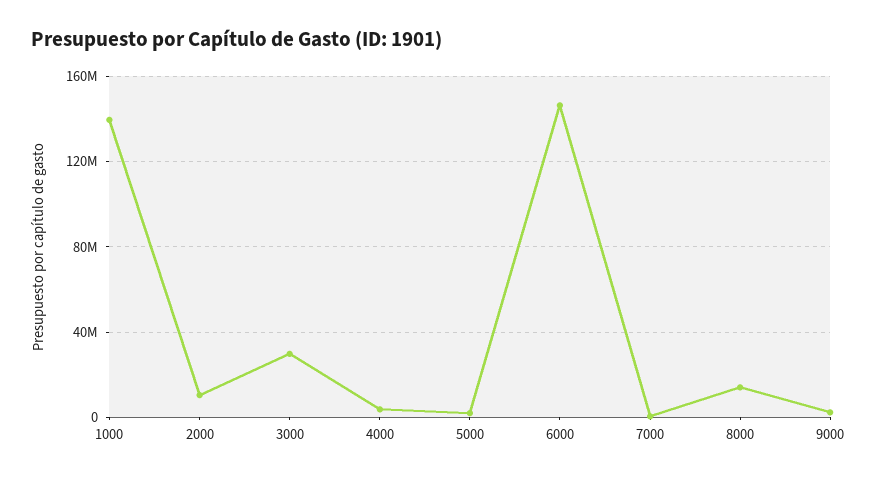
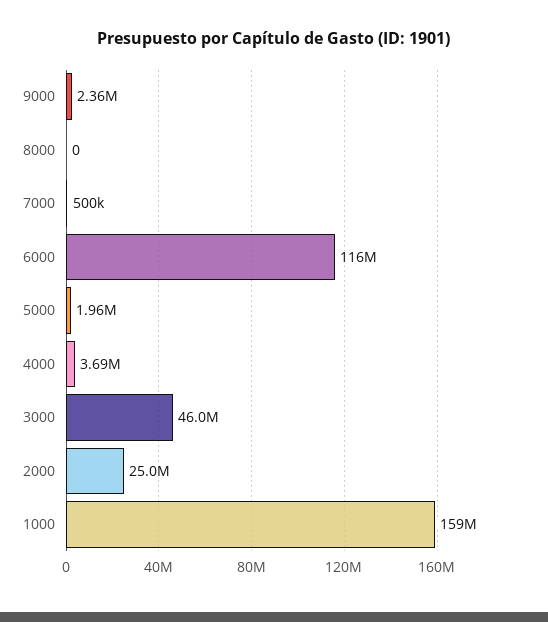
1000: 140000000 -> 159000000
2000: 10000000 -> 25000000
3000: 30000000 -> 46000000
6000: 145000000 -> 116000000
8000: 15000000 -> 0

